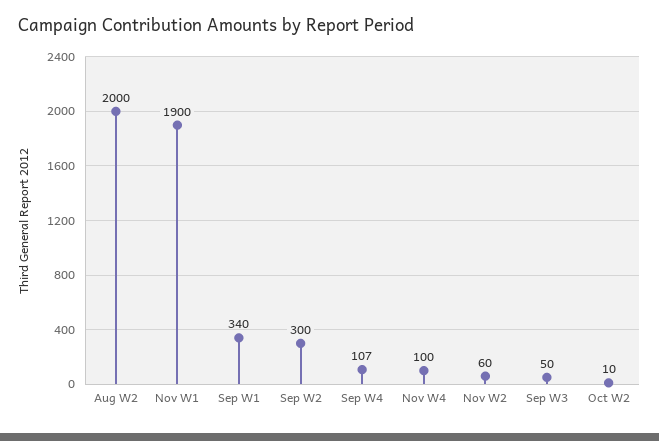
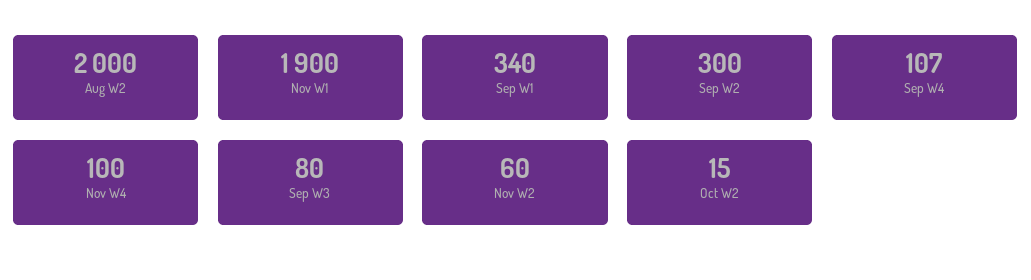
Sep W3: 50 -> 80
Oct W2: 10 -> 15

